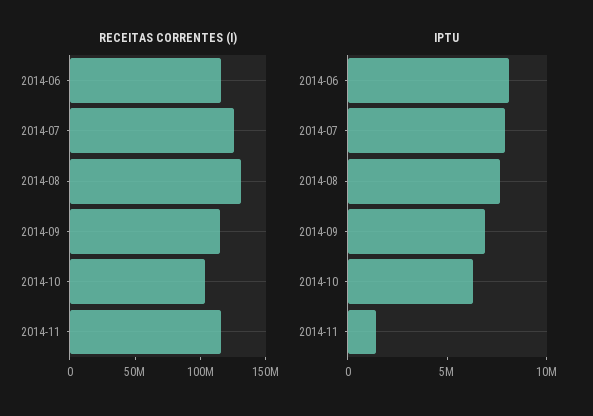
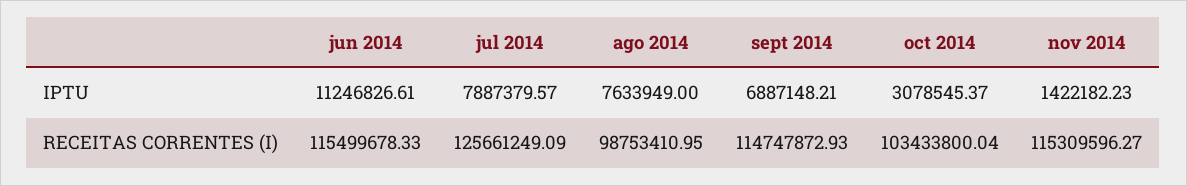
RECEITAS CORRENTES (I), 2014-08: 130000000 -> 98753410.95
IPTU, 2014-06: 8000000 -> 11246826.61
IPTU, 2014-10: 6000000 -> 3078545.37

